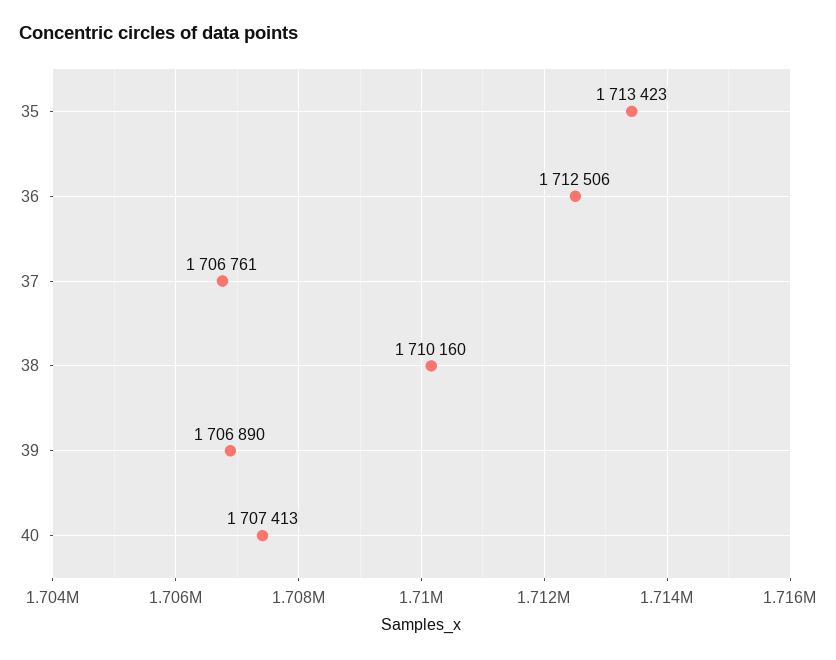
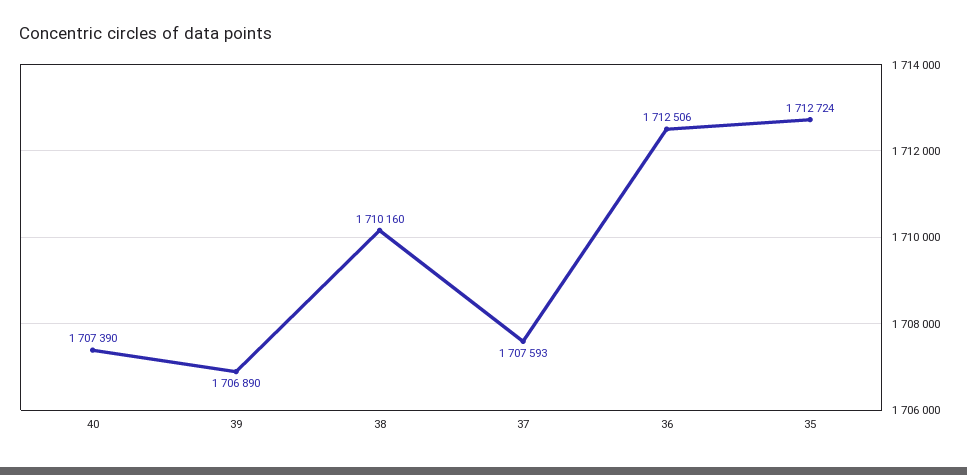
35: 1713423 -> 1712724
37: 1706761 -> 1707593
40: 1707413 -> 1707390

